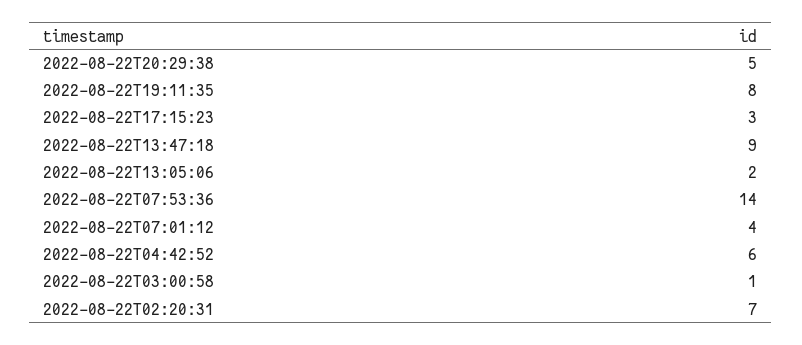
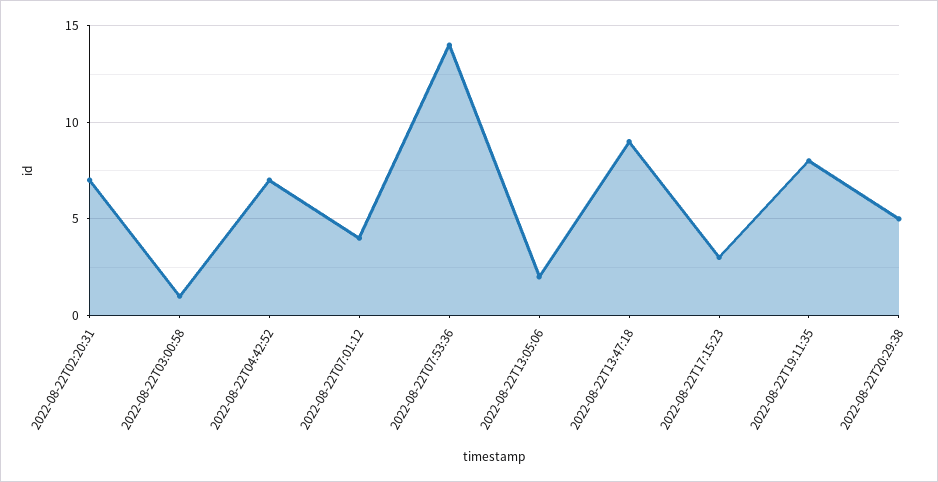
2022-08-22T04:42:52: 6 -> 7

